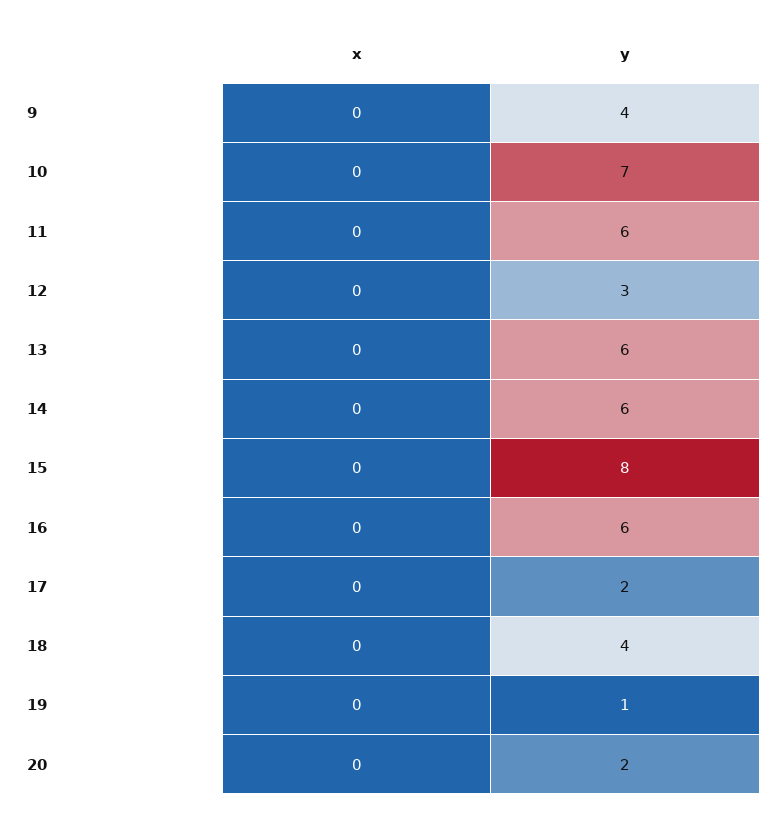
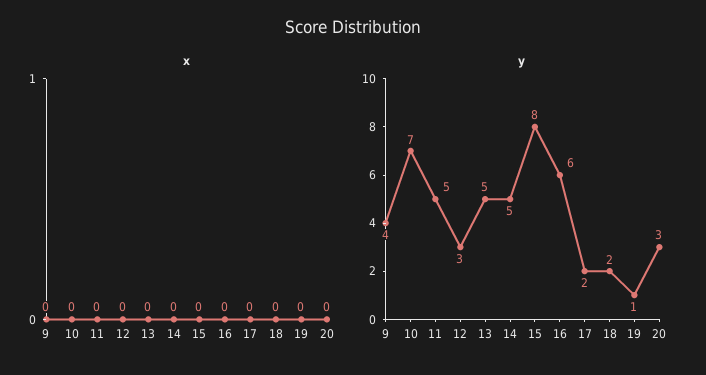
y, 11: 6 -> 5
y, 13: 6 -> 5
y, 14: 6 -> 5
y, 18: 4 -> 2
y, 20: 2 -> 3

